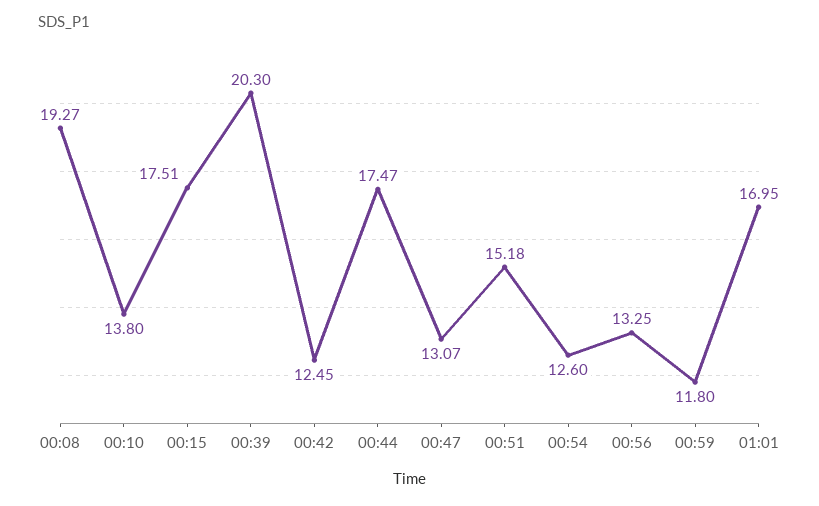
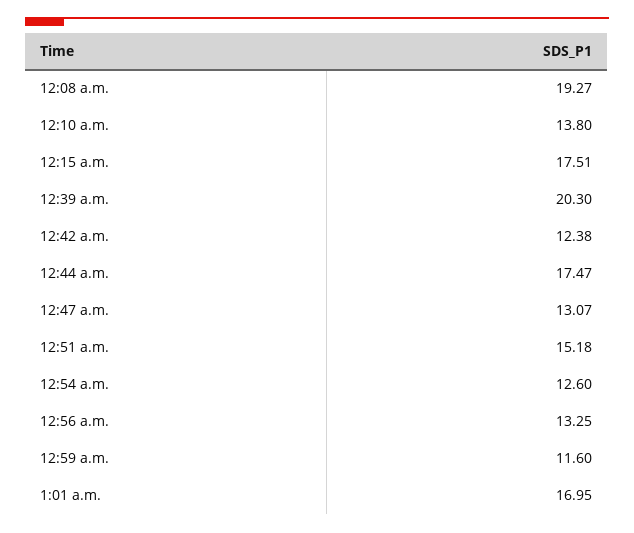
00:42: 12.45 -> 12.38
00:59: 11.8 -> 11.6

